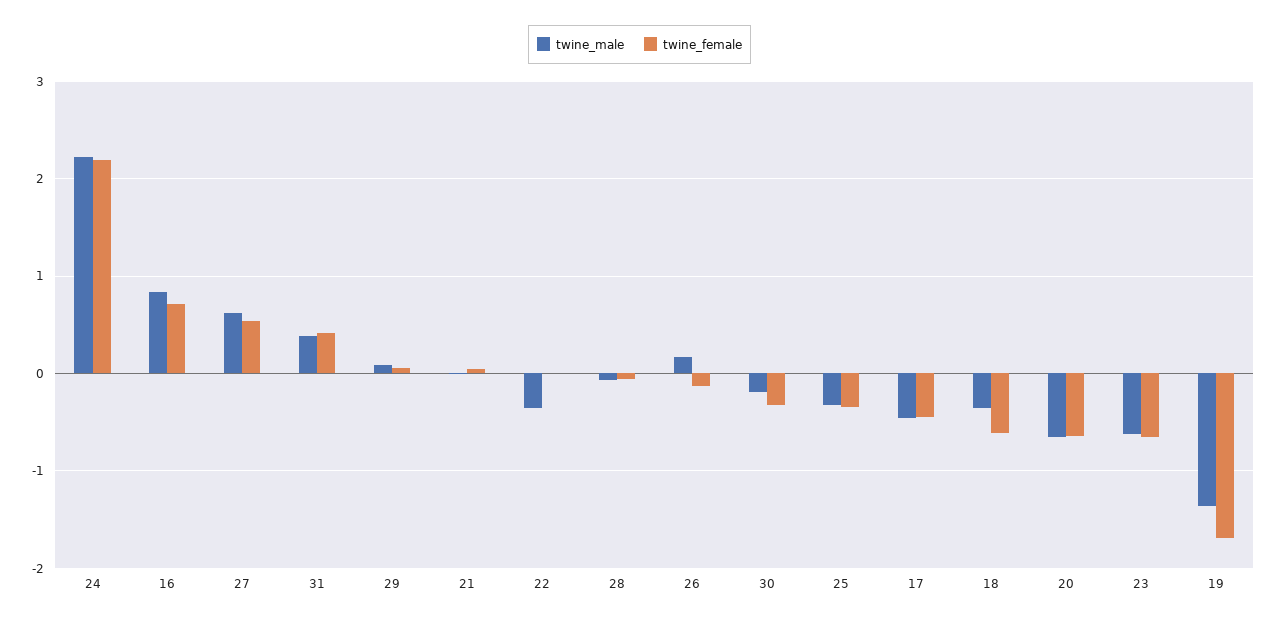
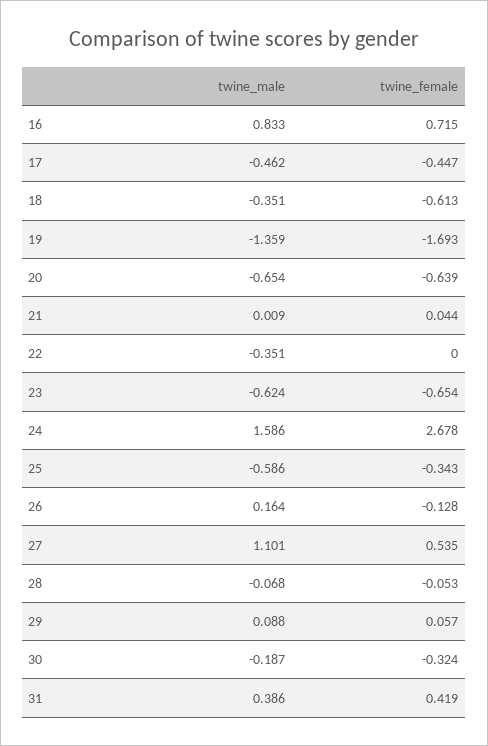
twine_male, 24: 2.2 -> 1.586
twine_female, 24: 2.2 -> 2.678
twine_male, 27: 0.6 -> 1.101
twine_male, 25: -0.3 -> -0.586

